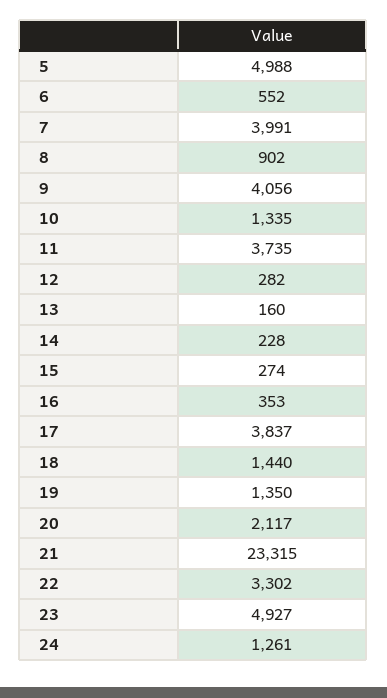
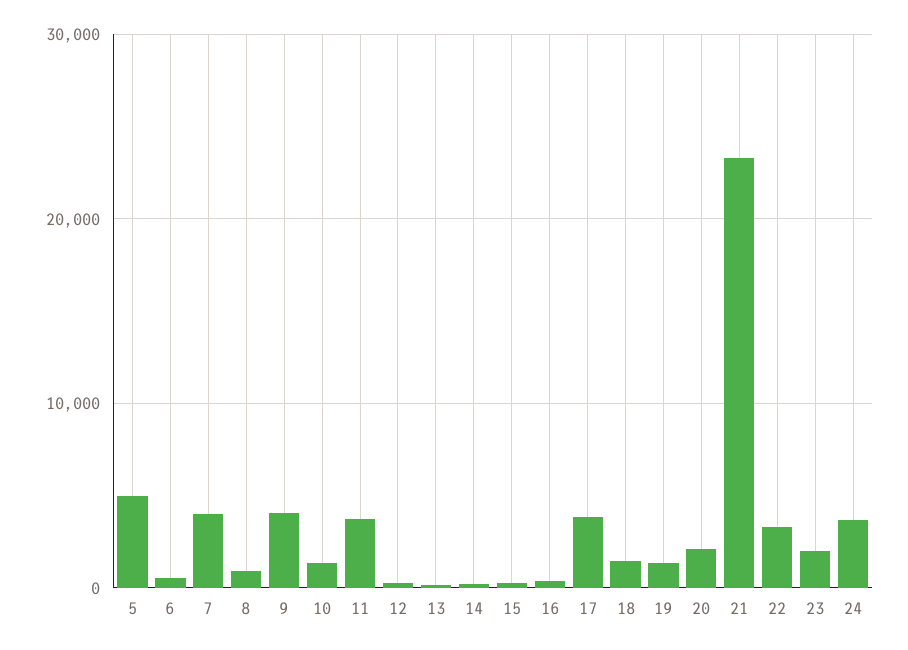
23: 4927 -> 2000
24: 1261 -> 4000

